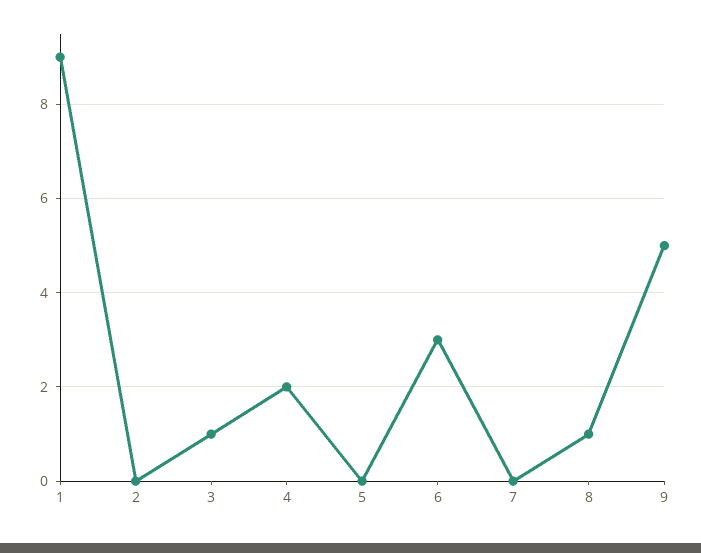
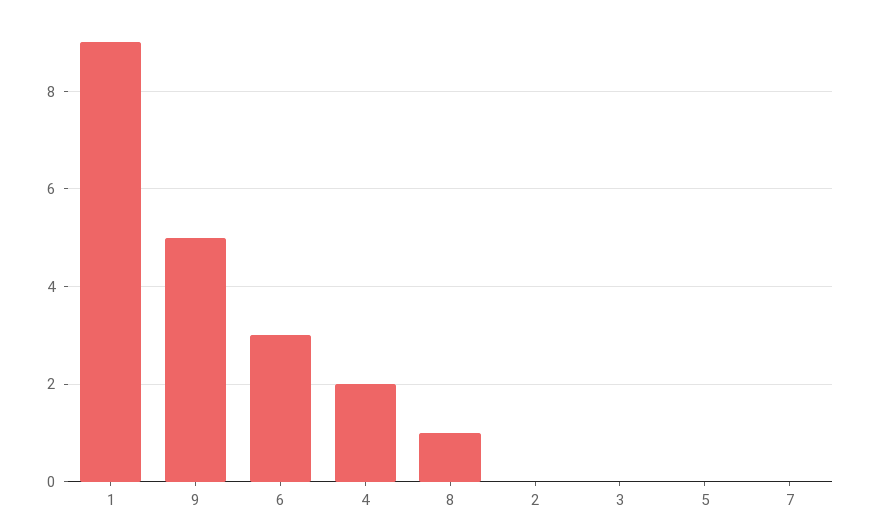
3: 1 -> 0

